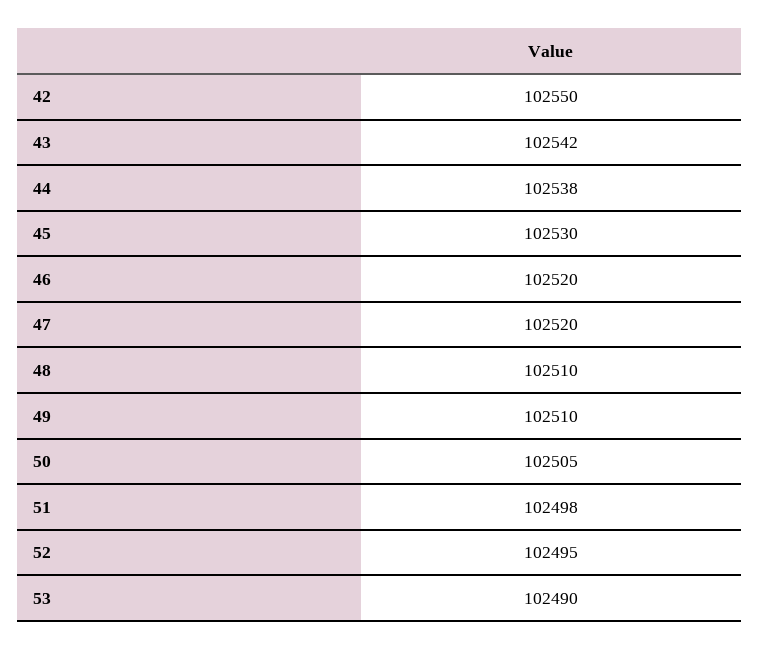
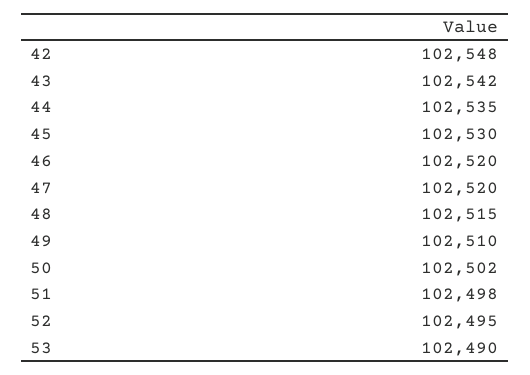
42: 102550 -> 102548
44: 102538 -> 102535
48: 102510 -> 102515
50: 102505 -> 102502

